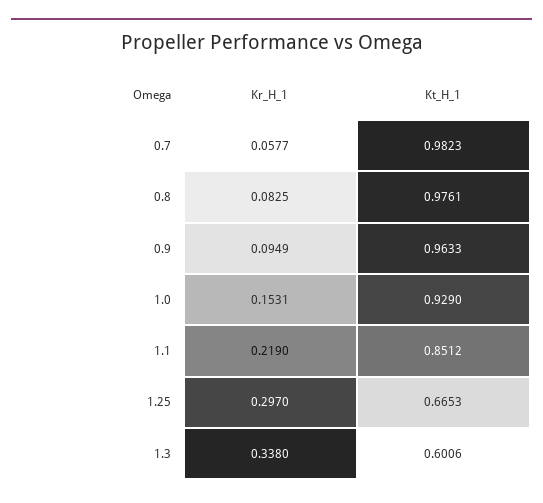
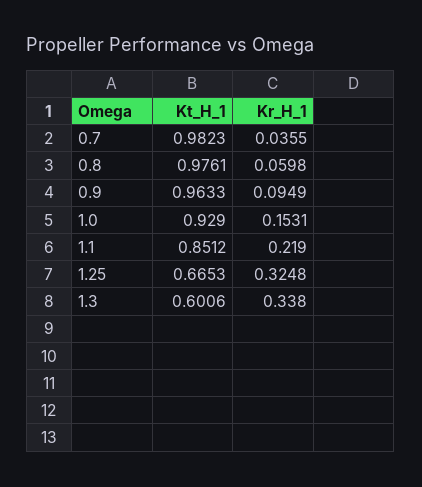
Kr_H_1, 0.7: 0.0577 -> 0.0355
Kr_H_1, 0.8: 0.0825 -> 0.0598
Kr_H_1, 1.25: 0.297 -> 0.3248

